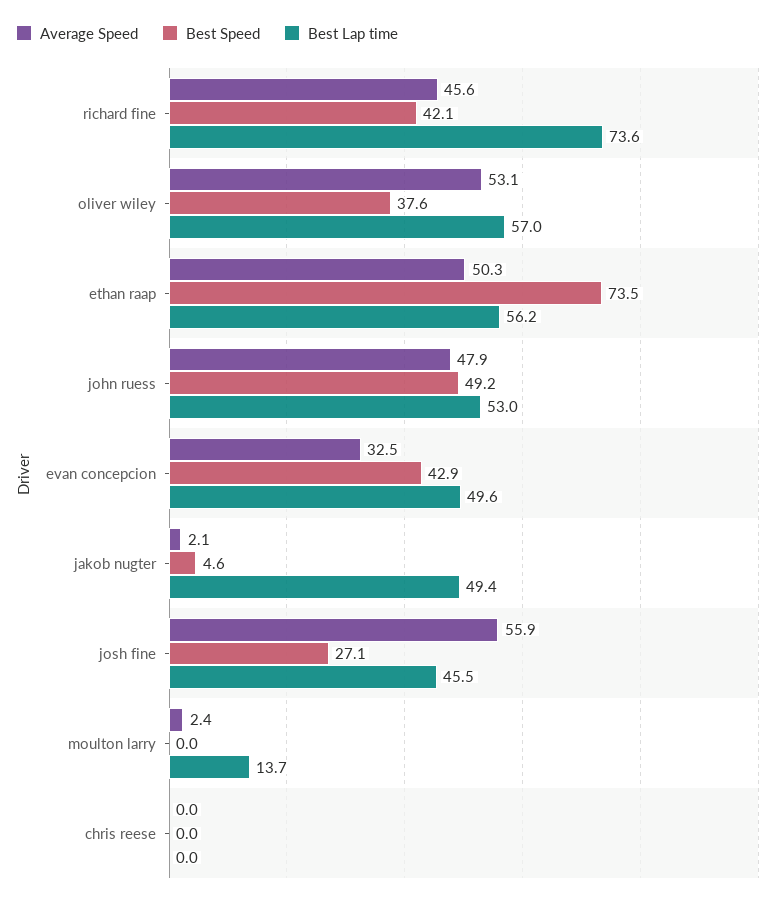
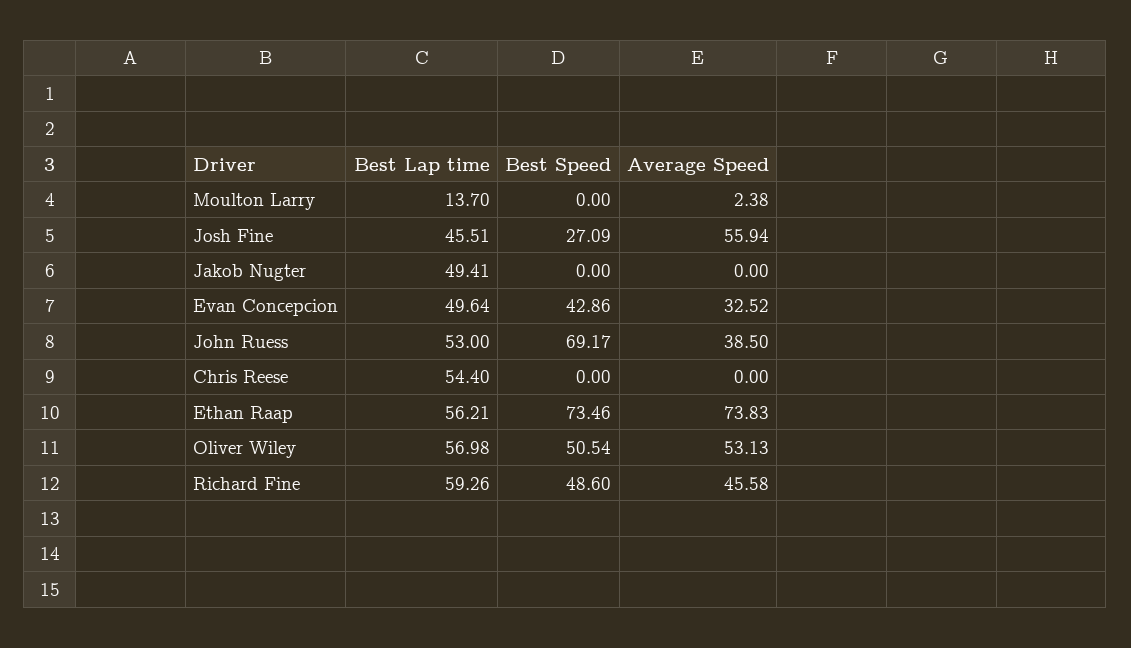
Best Speed, richard fine: 42.1 -> 48.6
Best Lap time, richard fine: 73.6 -> 59.26
Best Speed, oliver wiley: 37.6 -> 50.54
Average Speed, ethan raap: 50.3 -> 73.83
Average Speed, john ruess: 47.9 -> 38.5
Best Speed, john ruess: 49.2 -> 69.17
Average Speed, jakob nugter: 2.1 -> 0
Best Speed, jakob nugter: 4.6 -> 0
Best Lap time, chris reese: 0 -> 54.4

